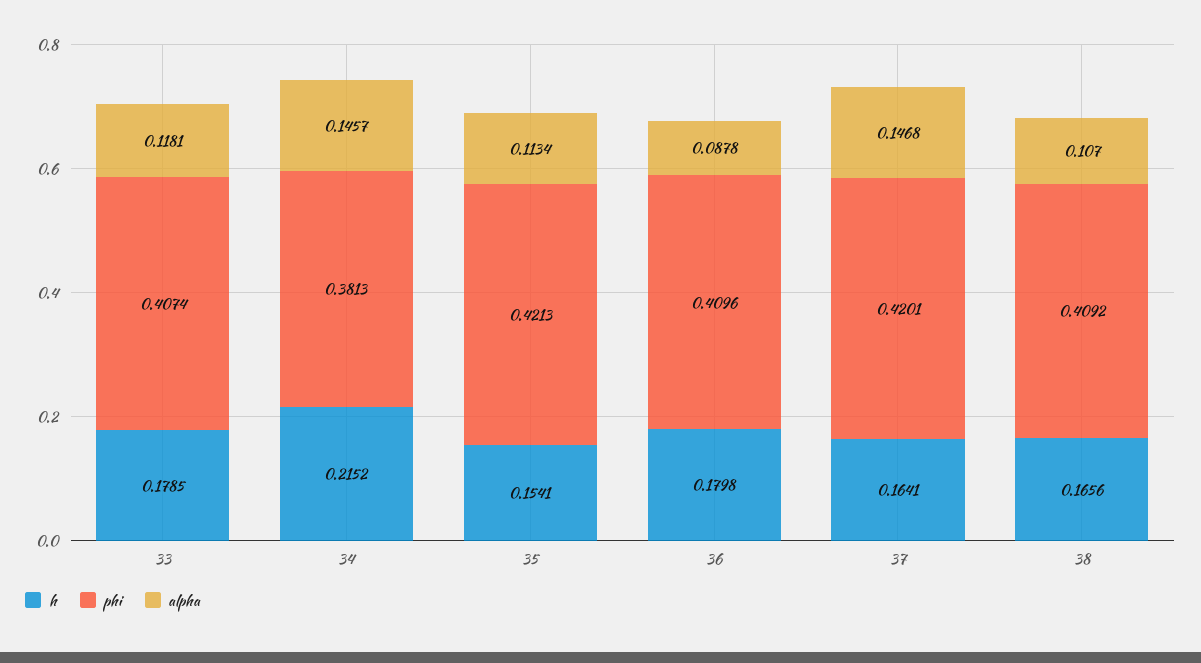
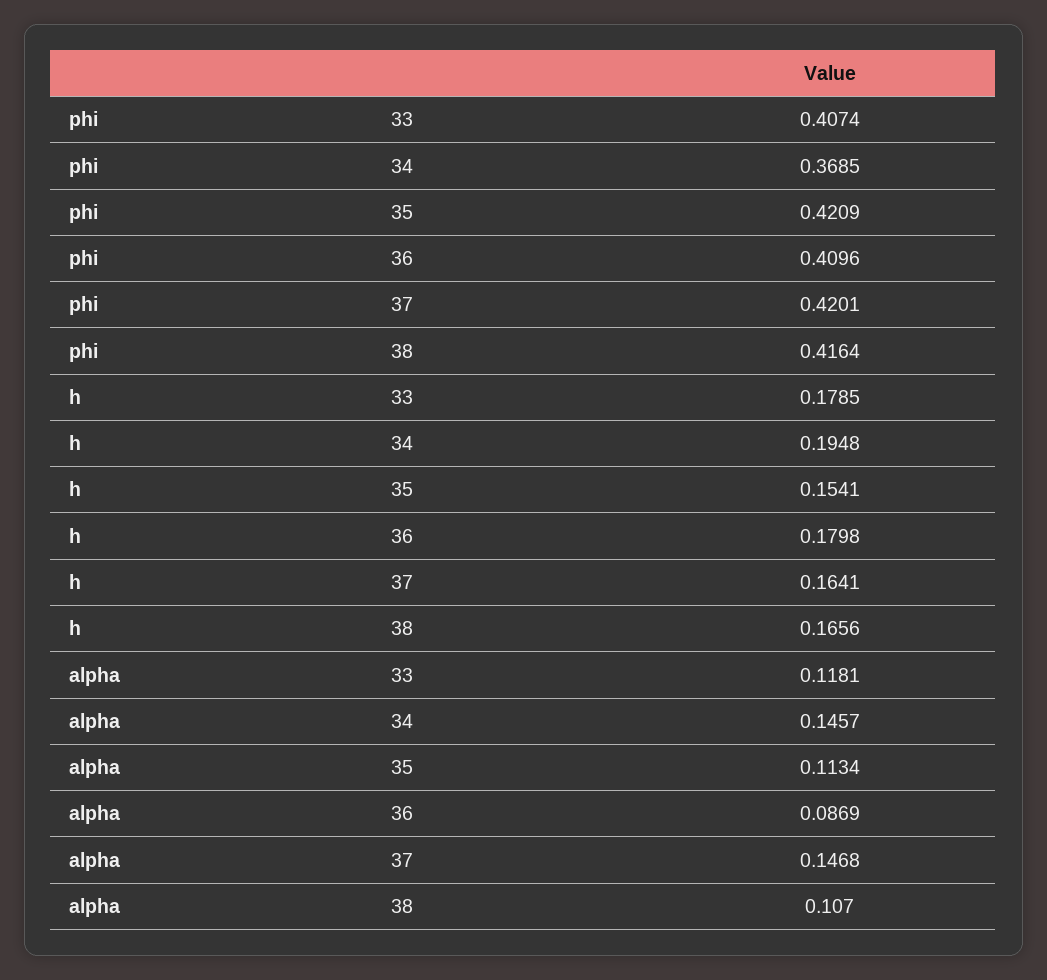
h, 34: 0.2152 -> 0.1948
phi, 34: 0.3813 -> 0.3685
phi, 35: 0.4213 -> 0.4209
alpha, 36: 0.0878 -> 0.0869
phi, 38: 0.4092 -> 0.4164

